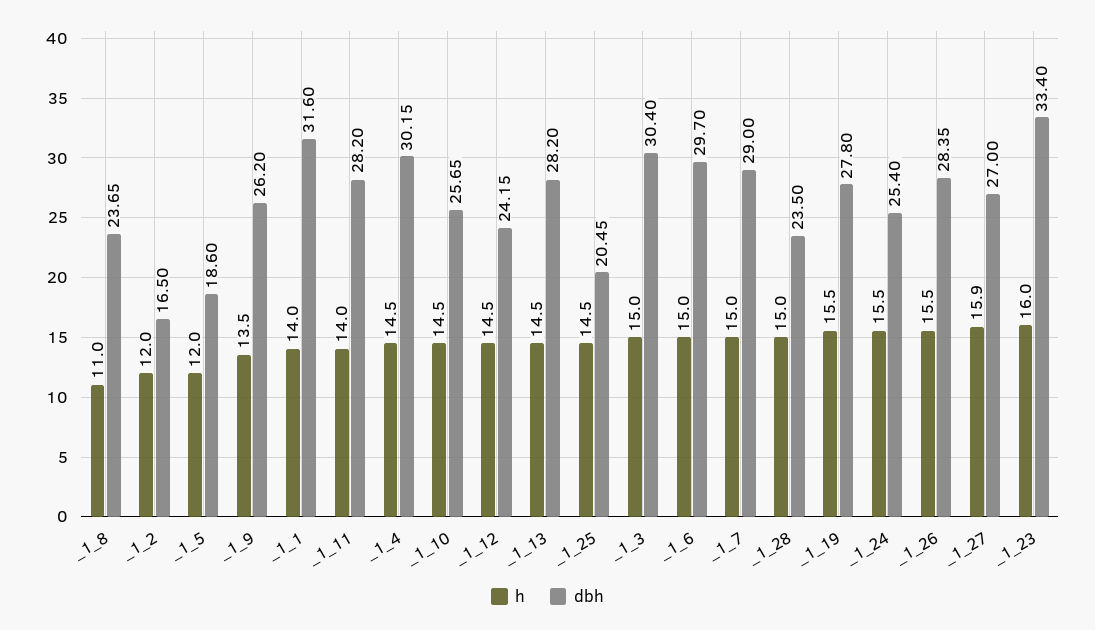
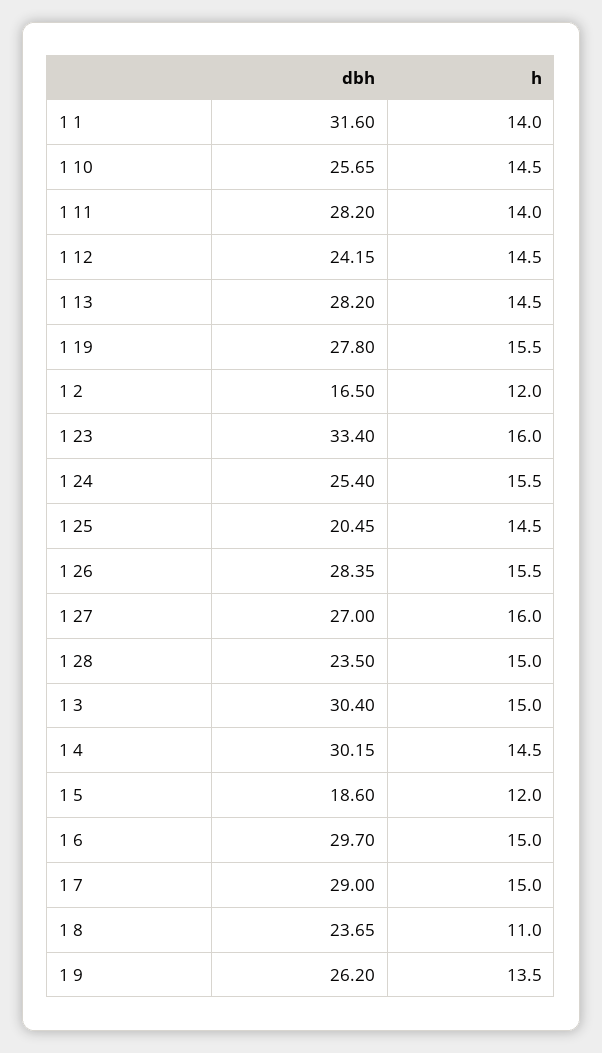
h, _1_27: 15.9 -> 16

